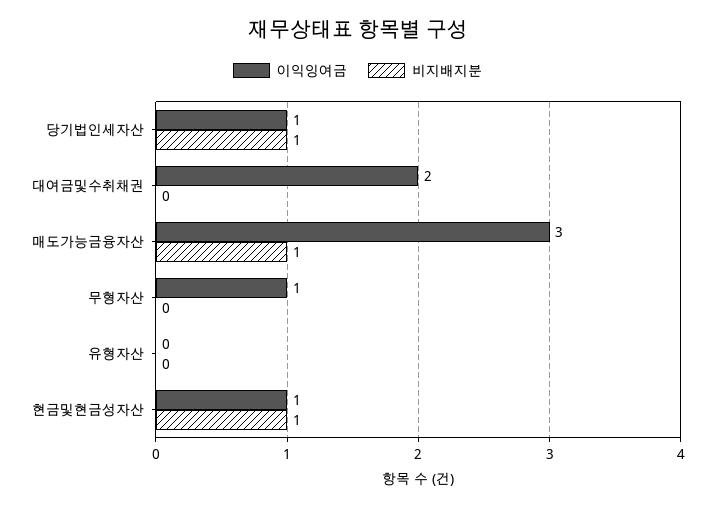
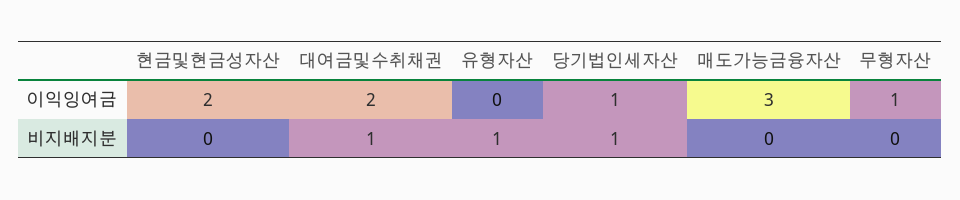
비지배지분, 대여금및수취채권: 0 -> 1
비지배지분, 매도가능금융자산: 1 -> 0
비지배지분, 유형자산: 0 -> 1
이익잉여금, 현금및현금성자산: 1 -> 2
비지배지분, 현금및현금성자산: 1 -> 0

